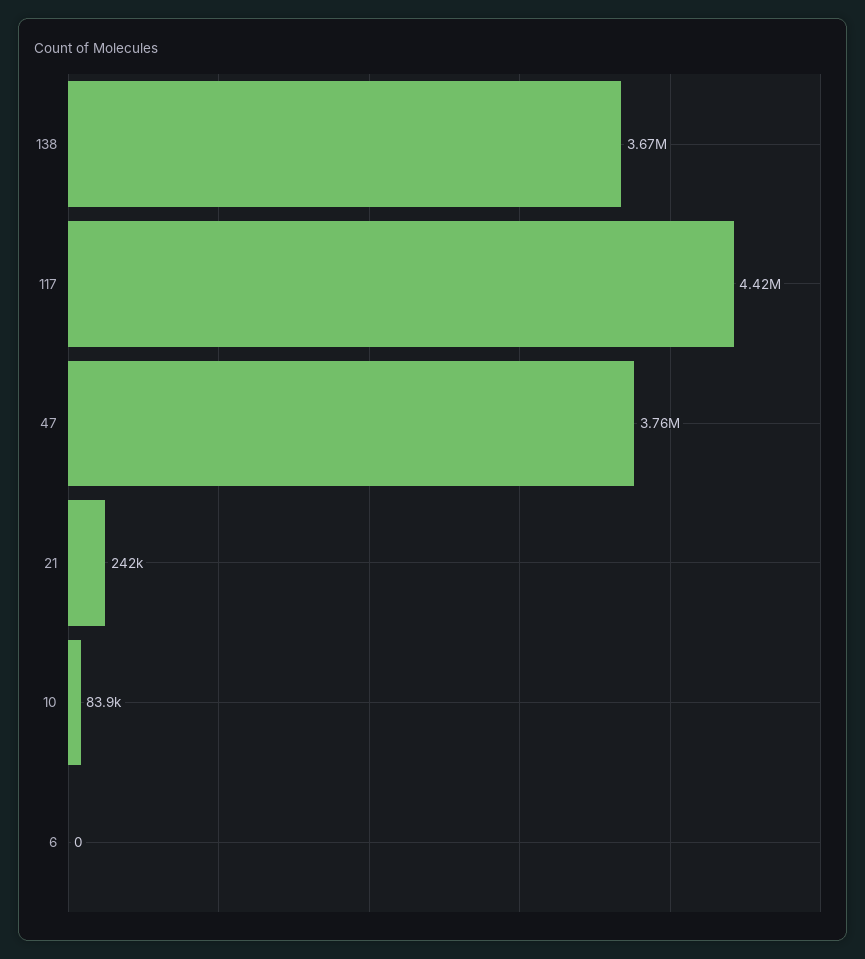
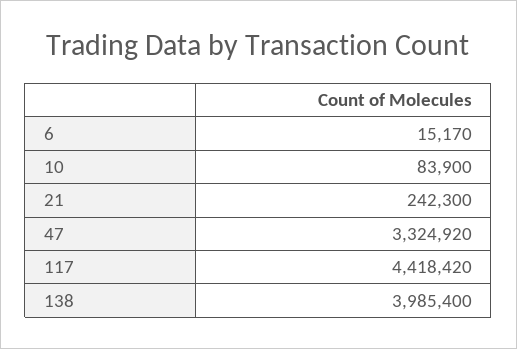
138: 3670000 -> 3985400
47: 3760000 -> 3324920
6: 0 -> 15170

